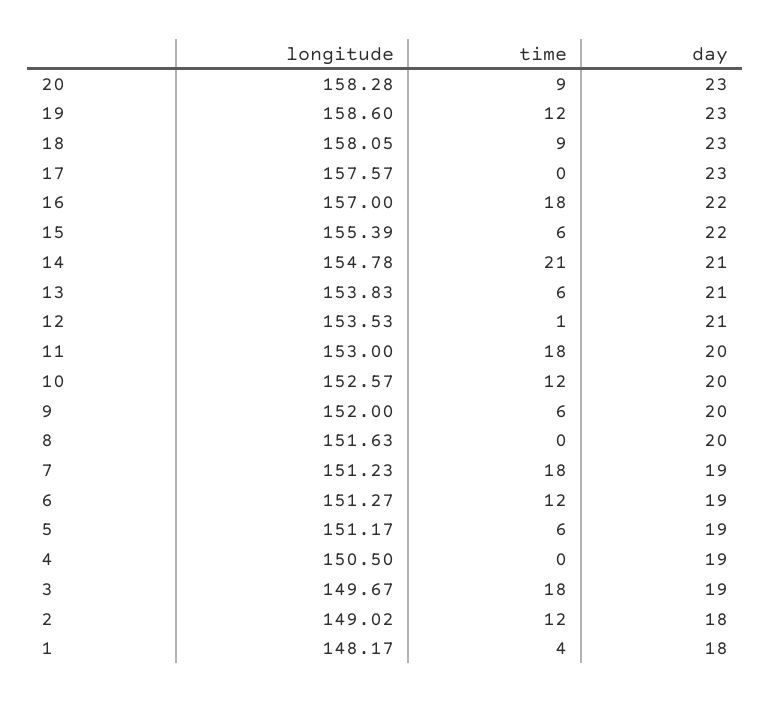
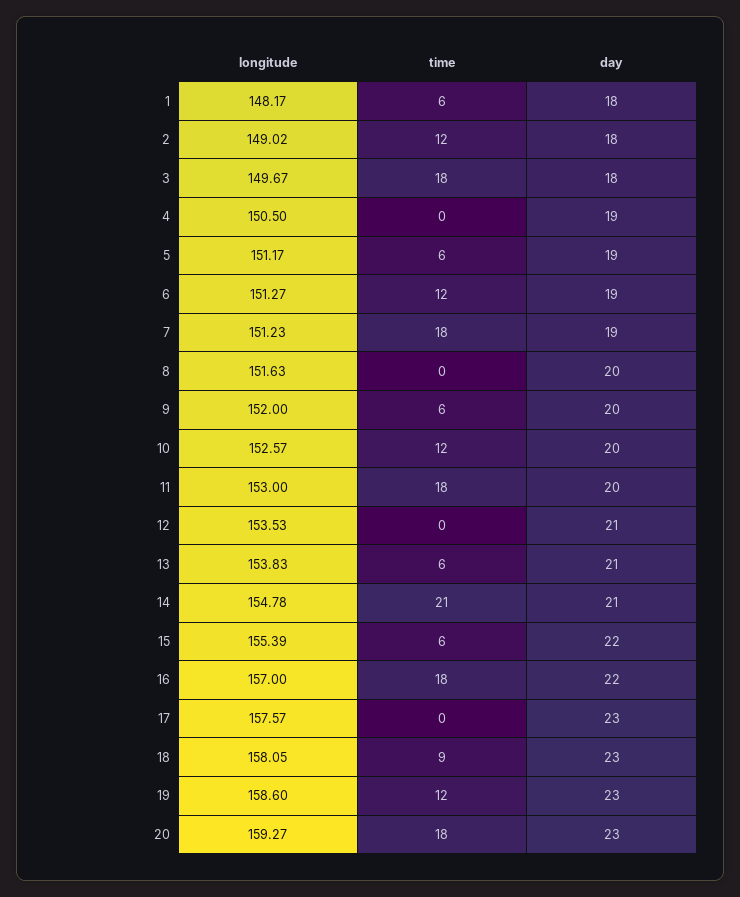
longitude, 20: 158.28 -> 159.27
time, 20: 9 -> 18
time, 12: 1 -> 0
day, 3: 19 -> 18
time, 1: 4 -> 6

